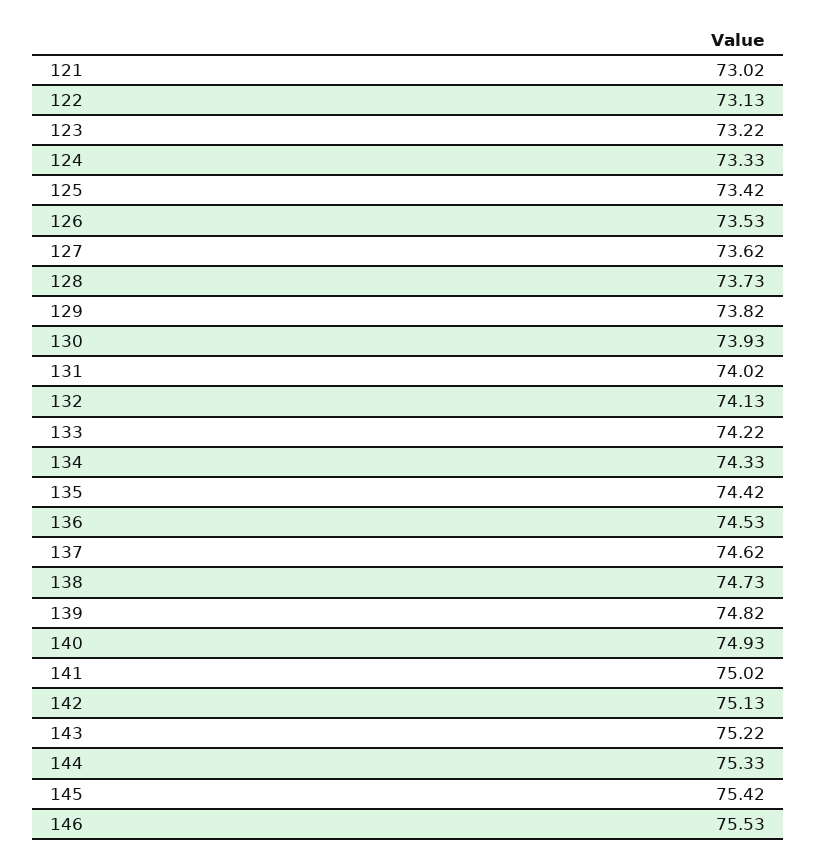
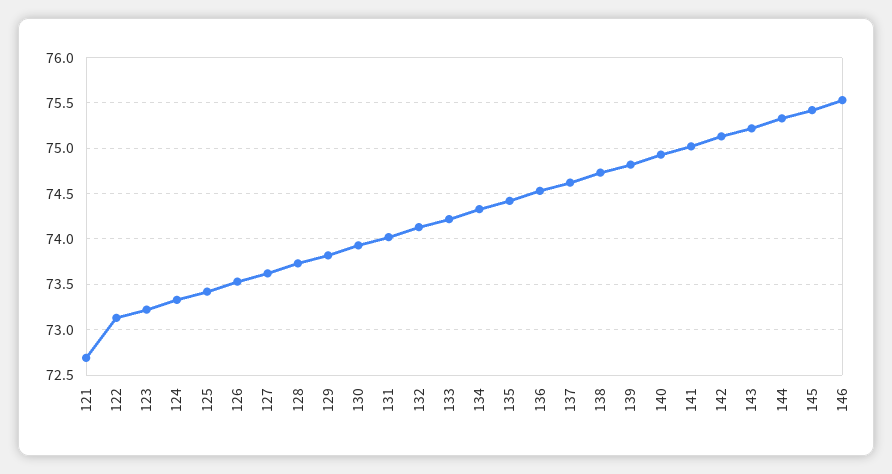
121: 73.02 -> 72.7

